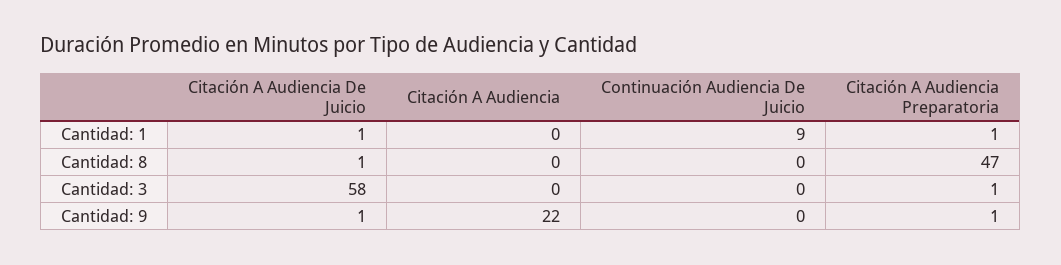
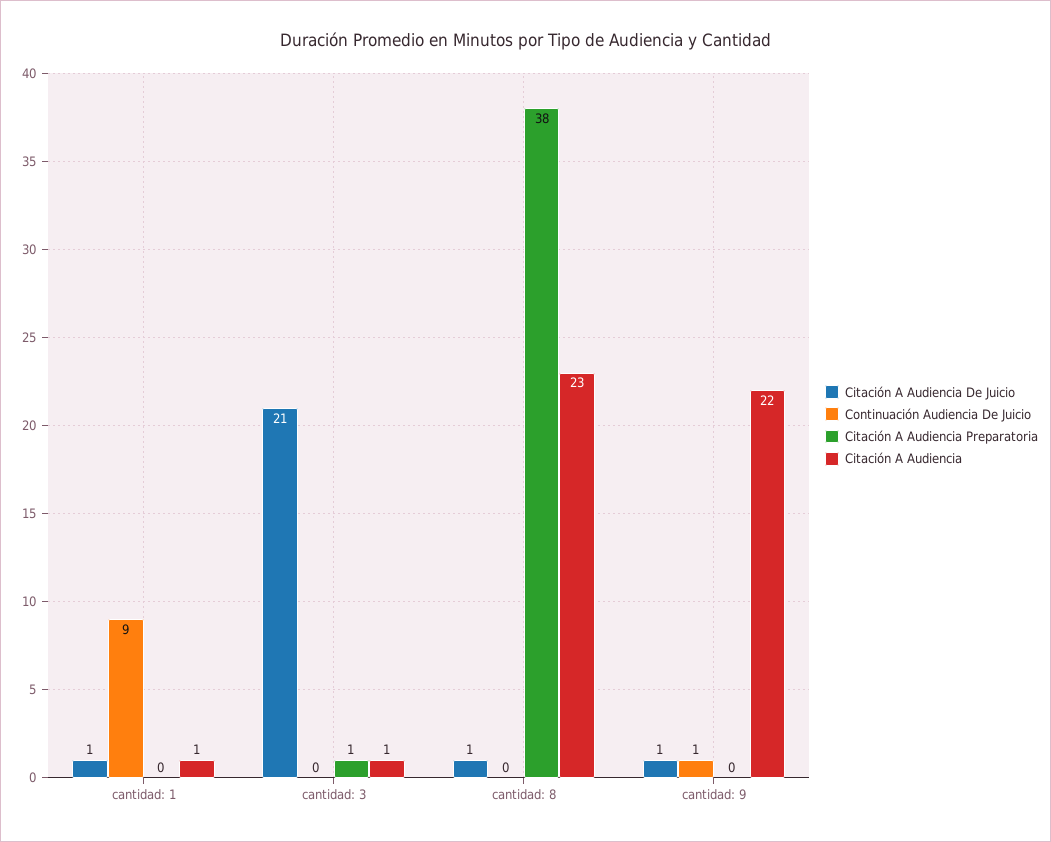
Citación A Audiencia, Cantidad: 1: 0 -> 1
Citación A Audiencia Preparatoria, Cantidad: 1: 1 -> 0
Citación A Audiencia, Cantidad: 8: 0 -> 23
Citación A Audiencia Preparatoria, Cantidad: 8: 47 -> 38
Citación A Audiencia De Juicio, Cantidad: 3: 58 -> 21
Citación A Audiencia, Cantidad: 3: 0 -> 1
Continuación Audiencia De Juicio, Cantidad: 9: 0 -> 1
Citación A Audiencia Preparatoria, Cantidad: 9: 1 -> 0

